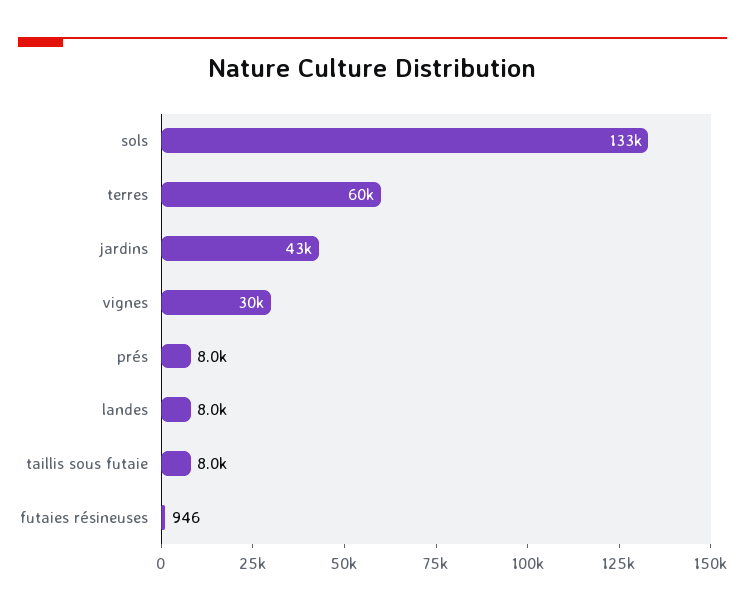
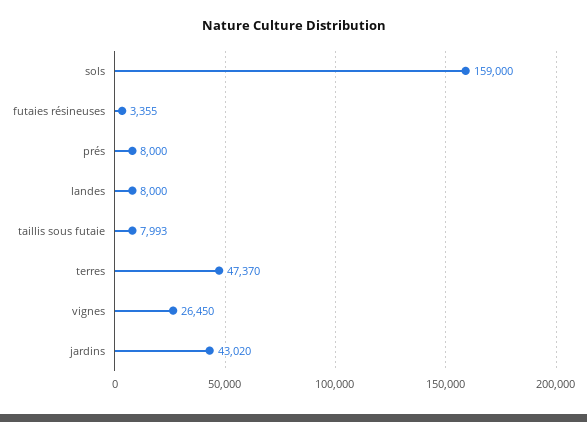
sols: 133000 -> 159000
terres: 60000 -> 47370
vignes: 30000 -> 26450
futaies résineuses: 946 -> 3355

